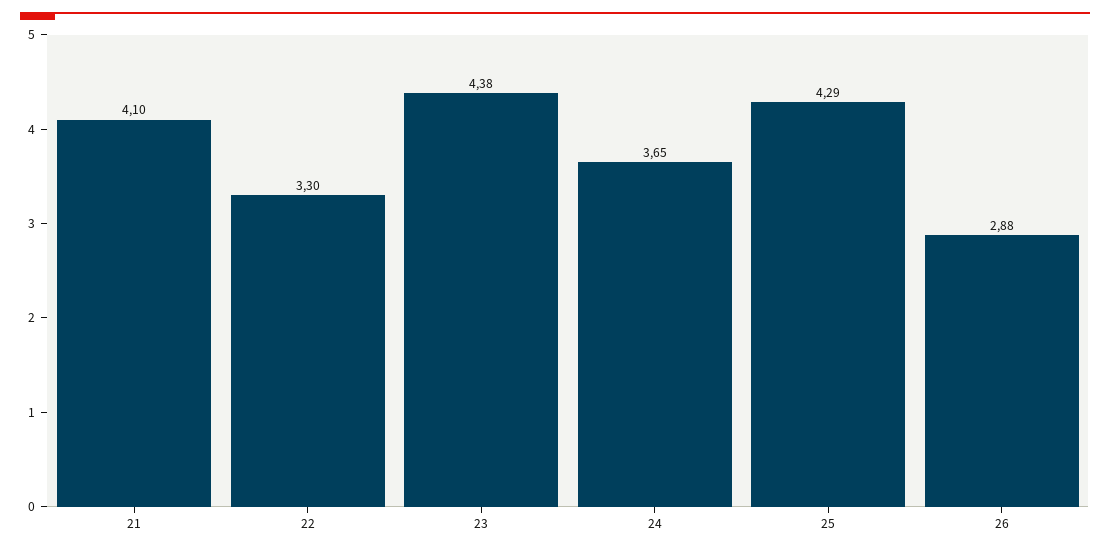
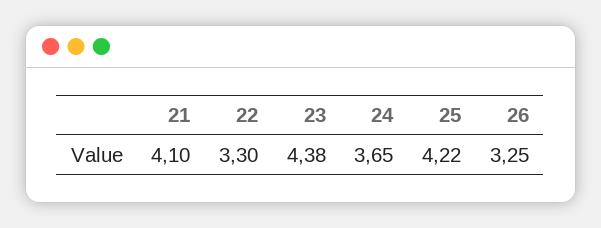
25: 4.29 -> 4.22
26: 2.88 -> 3.25

